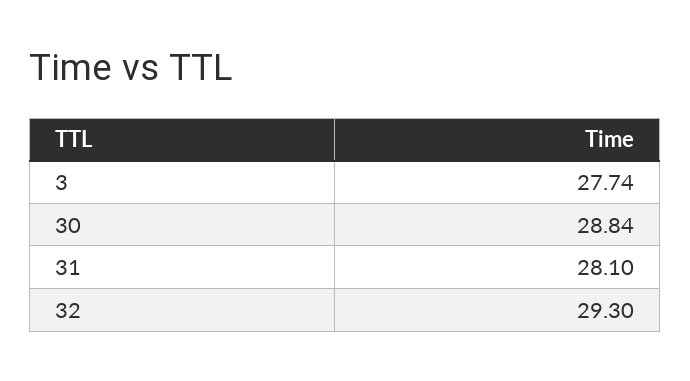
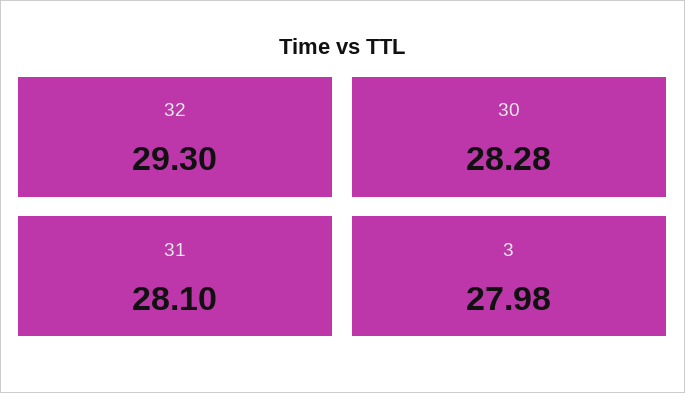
3: 27.74 -> 27.98
30: 28.84 -> 28.28

